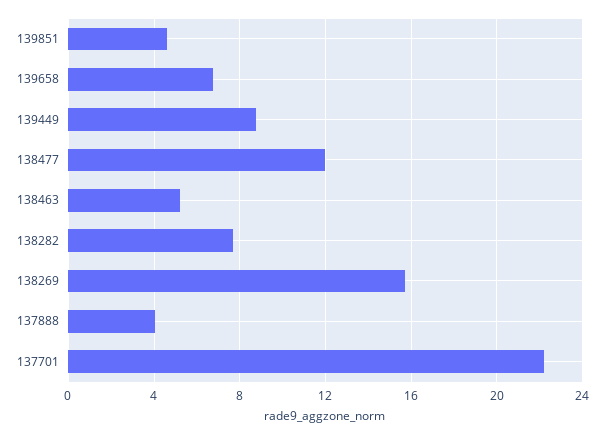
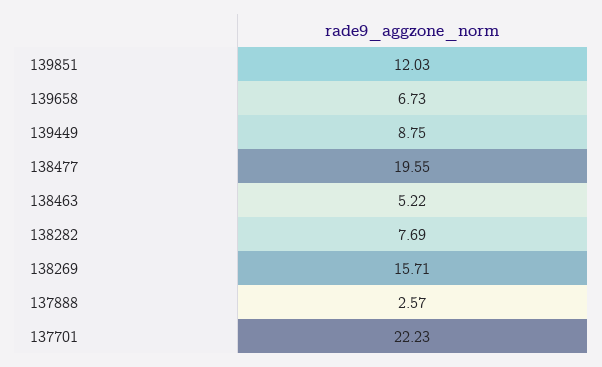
139851: 4.5 -> 12.03
138477: 12 -> 19.55
137888: 4 -> 2.57

